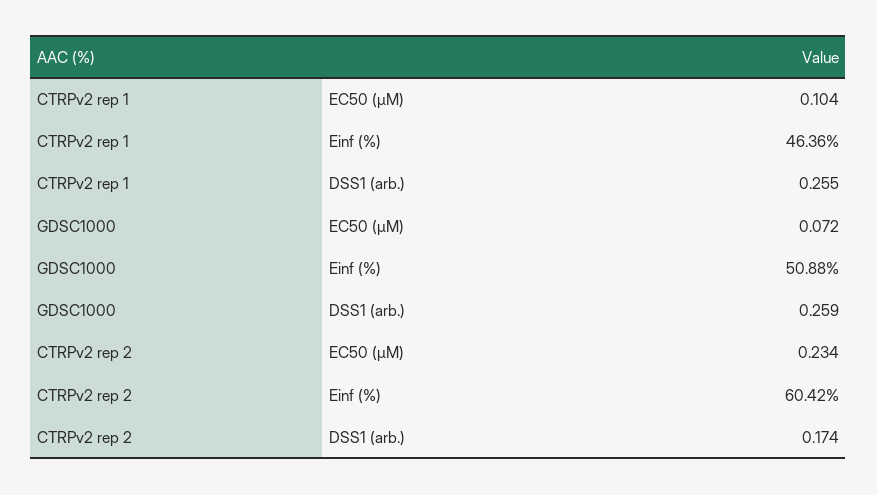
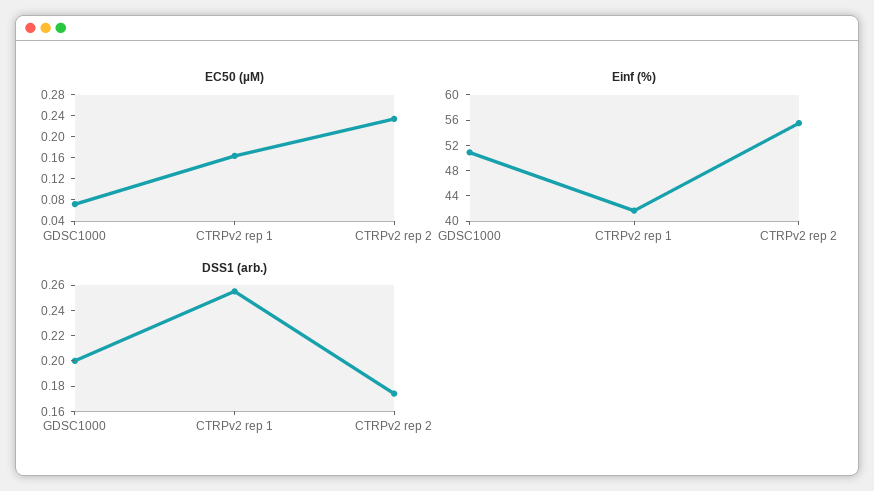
EC50 (µM), CTRPv2 rep 1: 0.104 -> 0.16
Einf (%), CTRPv2 rep 1: 46.36 -> 42
DSS1 (arb.), GDSC1000: 0.259 -> 0.2
Einf (%), CTRPv2 rep 2: 60.42 -> 56

